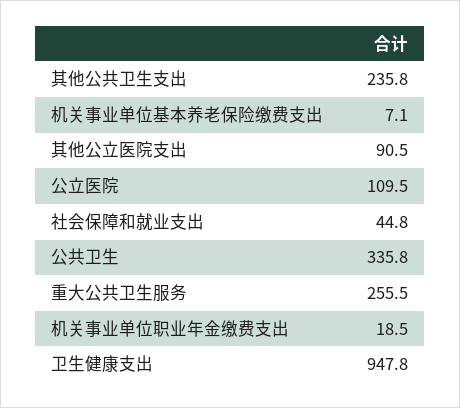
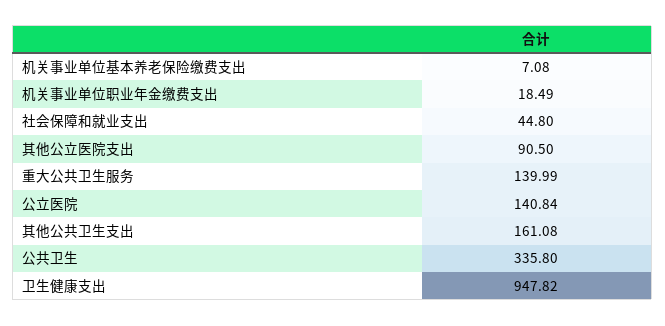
其他公共卫生支出: 235.8 -> 161.08
公立医院: 109.5 -> 140.84
重大公共卫生服务: 255.5 -> 139.99

